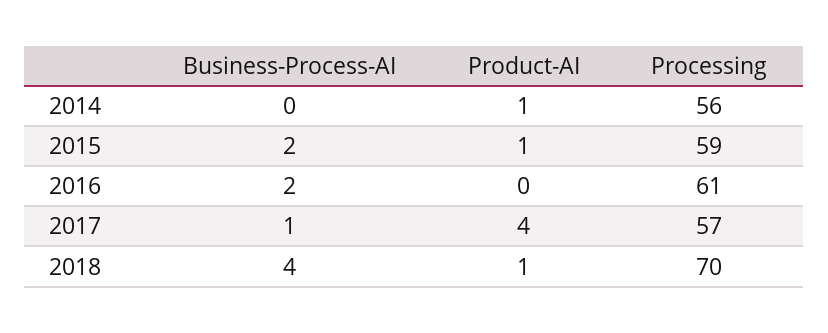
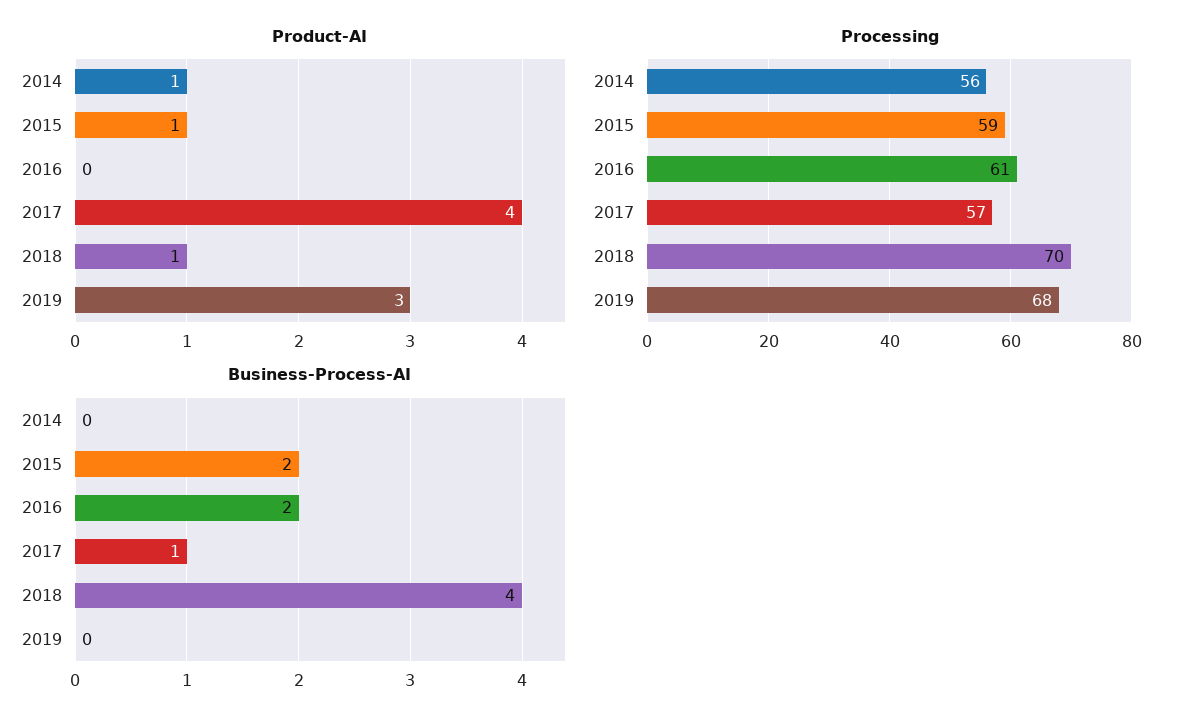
Product-AI, 2019: none -> 3
Processing, 2019: none -> 68
Business-Process-AI, 2019: none -> 0

